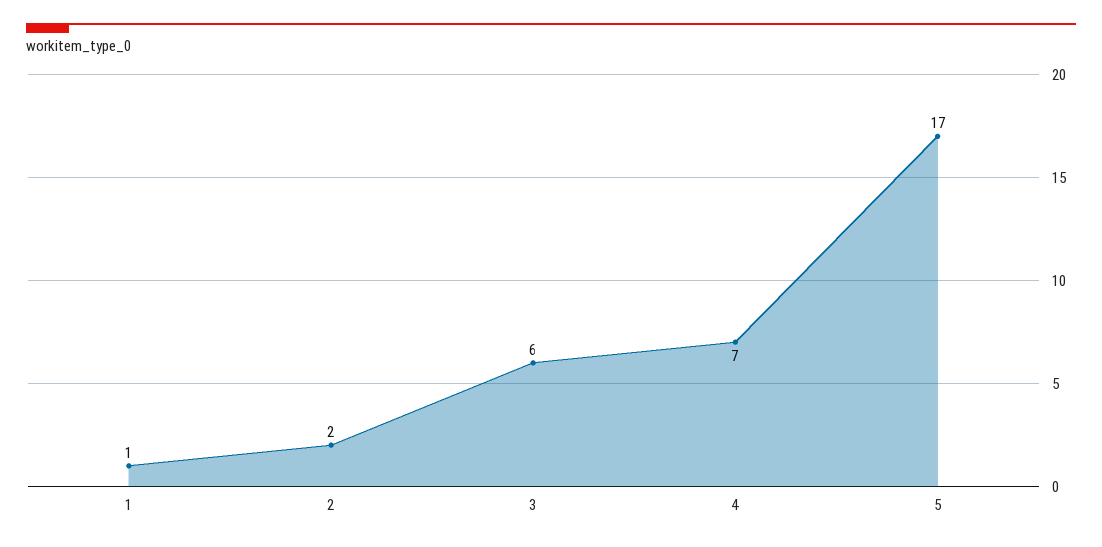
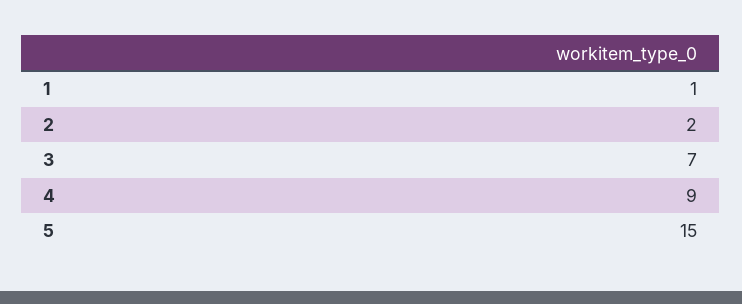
3: 6 -> 7
4: 7 -> 9
5: 17 -> 15

